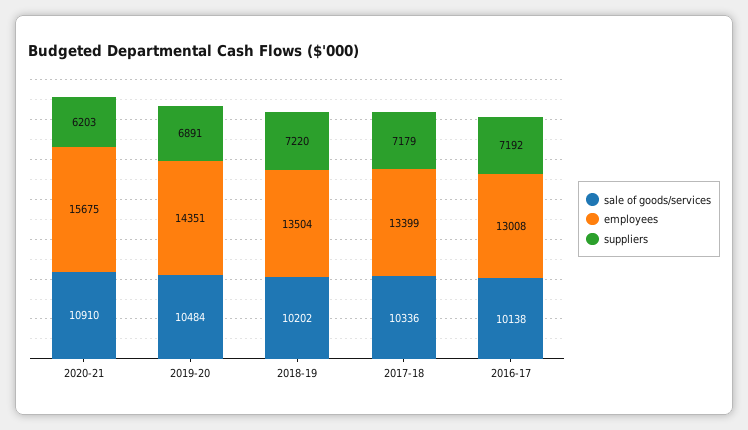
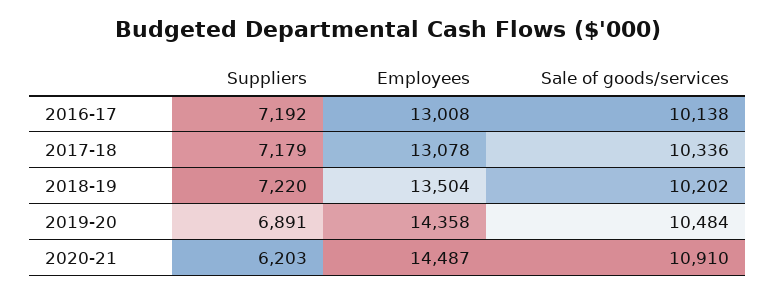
employees, 2020-21: 15675 -> 14487
employees, 2019-20: 14351 -> 14358
employees, 2017-18: 13399 -> 13078

